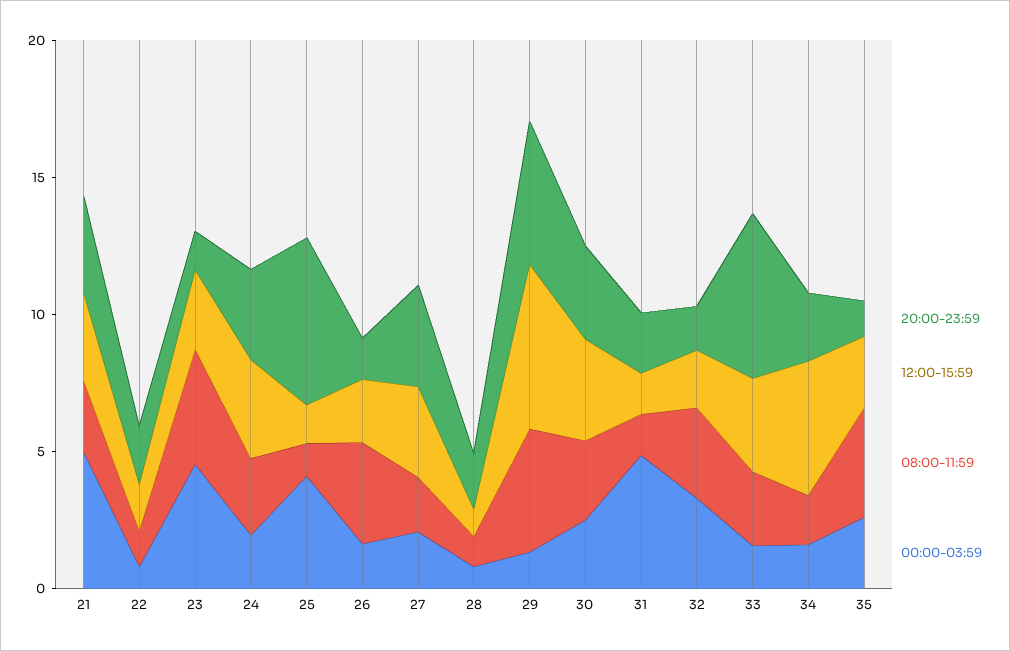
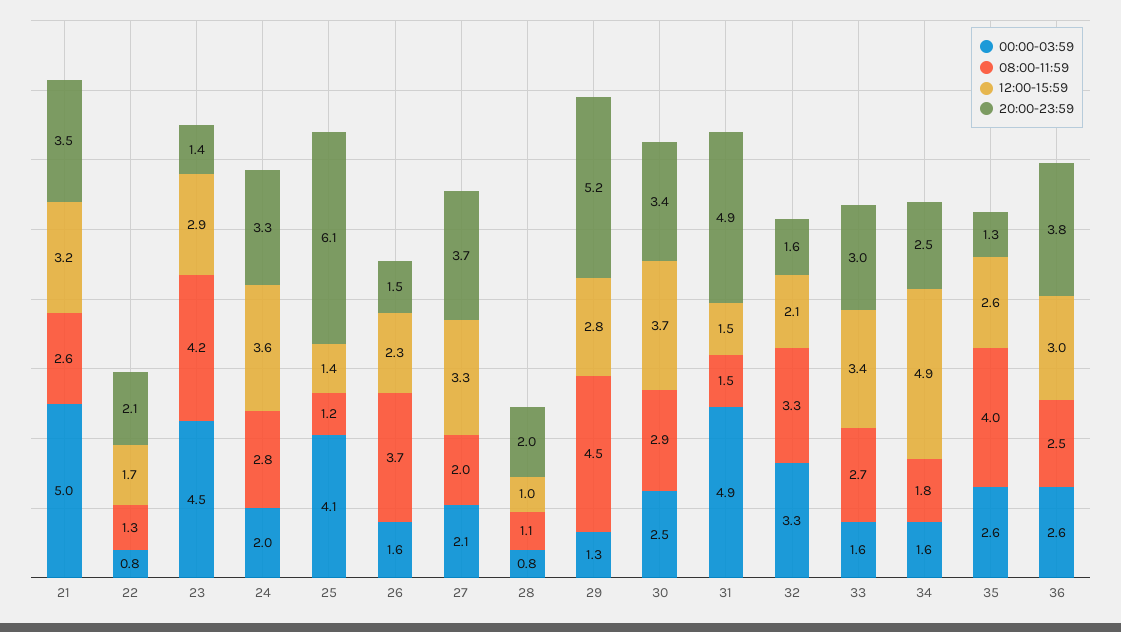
12:00-15:59, 29: 6 -> 2.8
20:00-23:59, 31: 2 -> 4.9
20:00-23:59, 33: 6 -> 3
00:00-03:59, 36: none -> 2.6
08:00-11:59, 36: none -> 2.5
12:00-15:59, 36: none -> 3
20:00-23:59, 36: none -> 3.8

